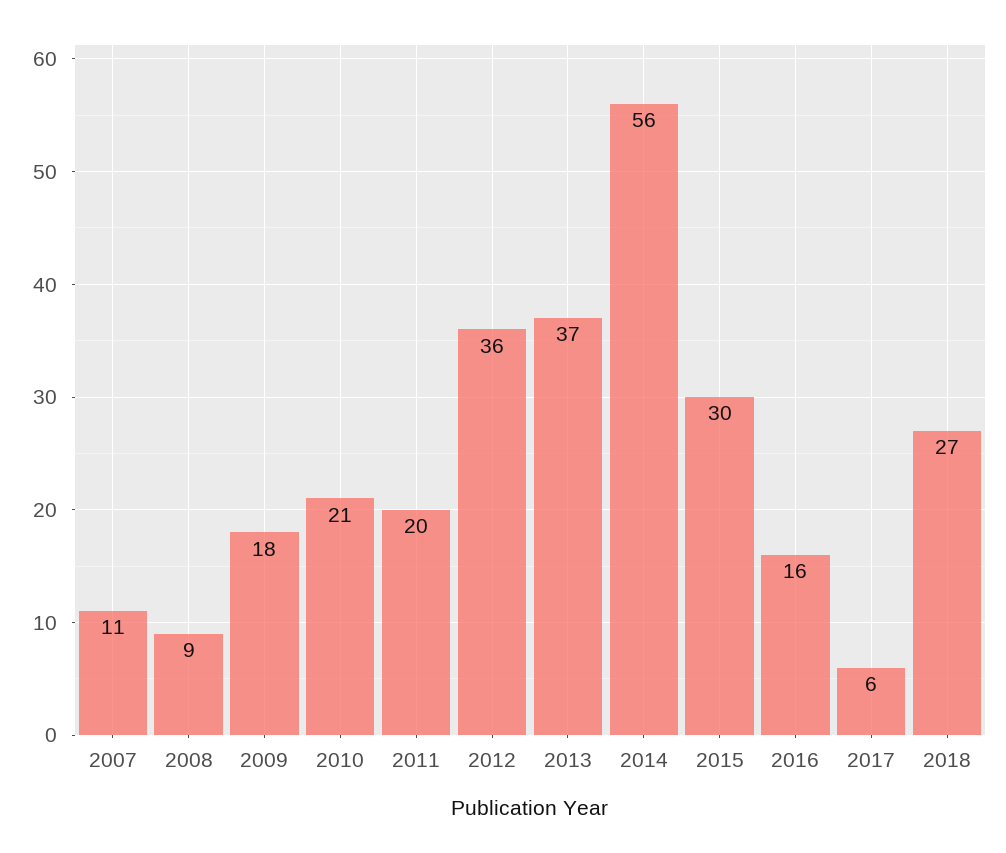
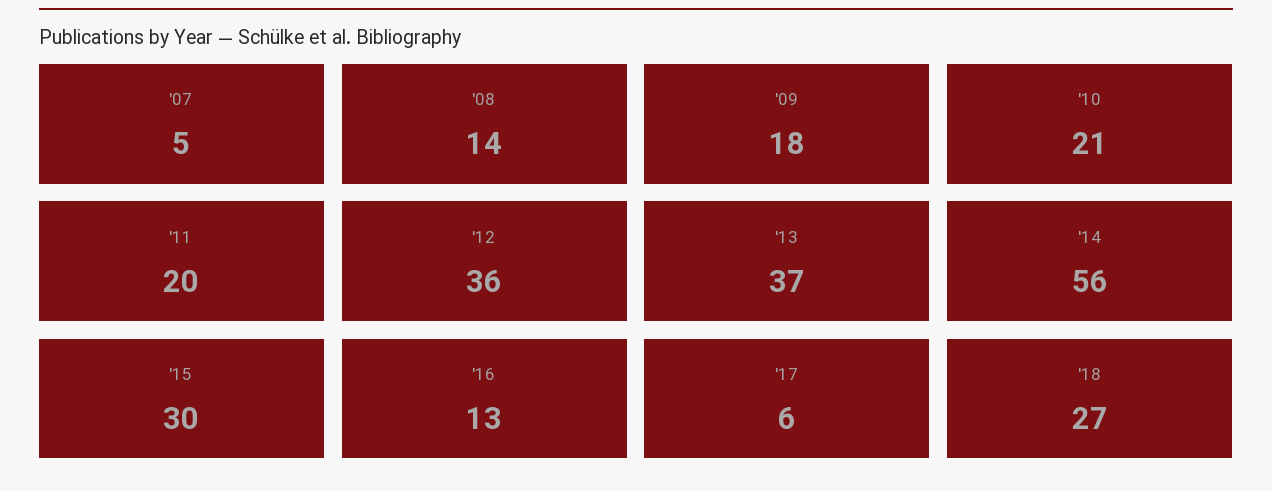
2007: 11 -> 5
2008: 9 -> 14
2016: 16 -> 13

